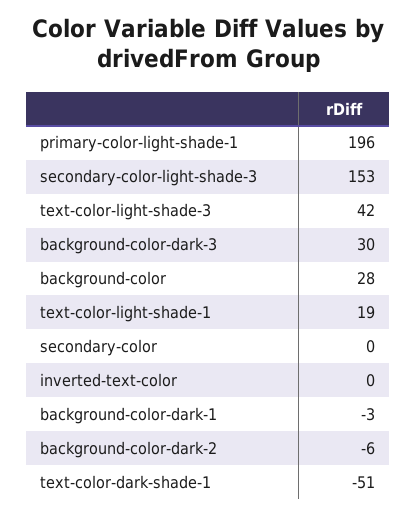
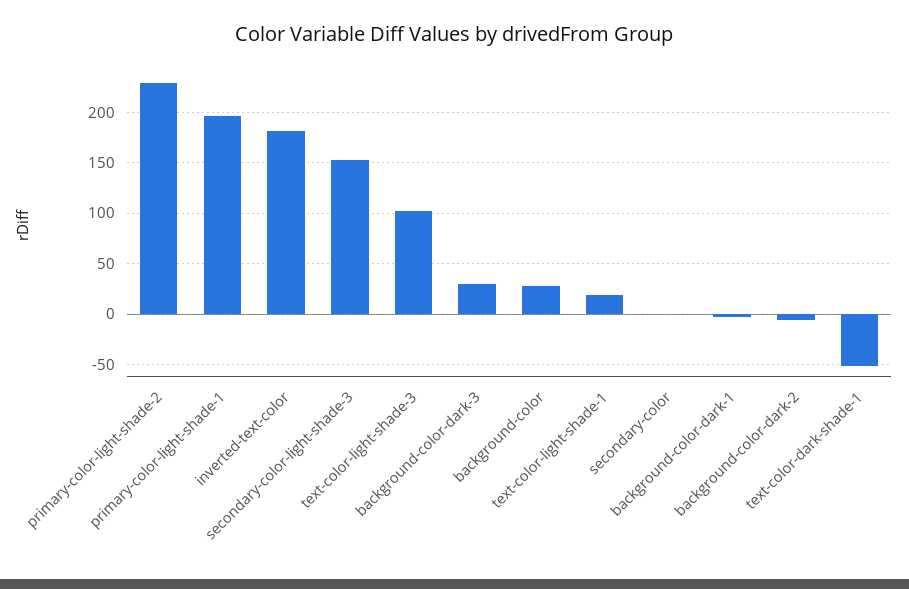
text-color-light-shade-3: 42 -> 100
inverted-text-color: 0 -> 180
primary-color-light-shade-2: none -> 230

